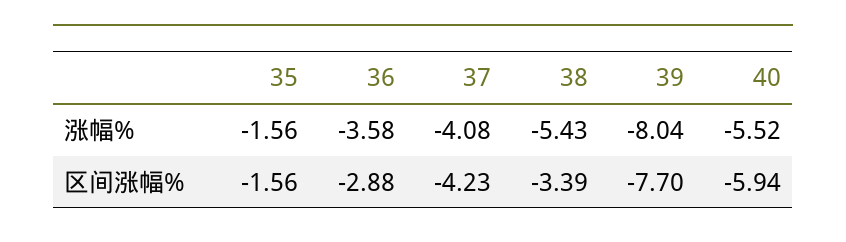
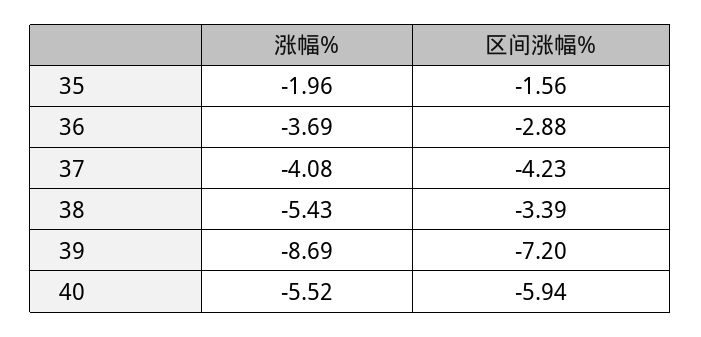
35, 涨幅%: -1.56 -> -1.96
36, 涨幅%: -3.58 -> -3.69
39, 涨幅%: -8.04 -> -8.69
39, 区间涨幅%: -7.7 -> -7.2

